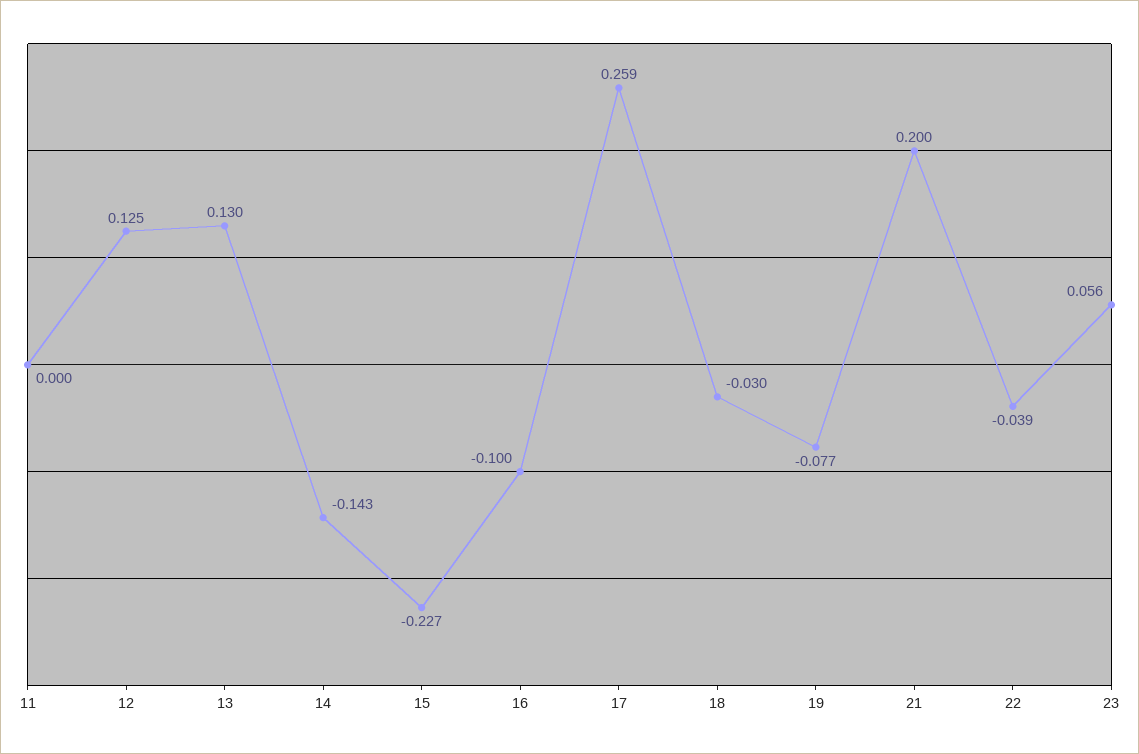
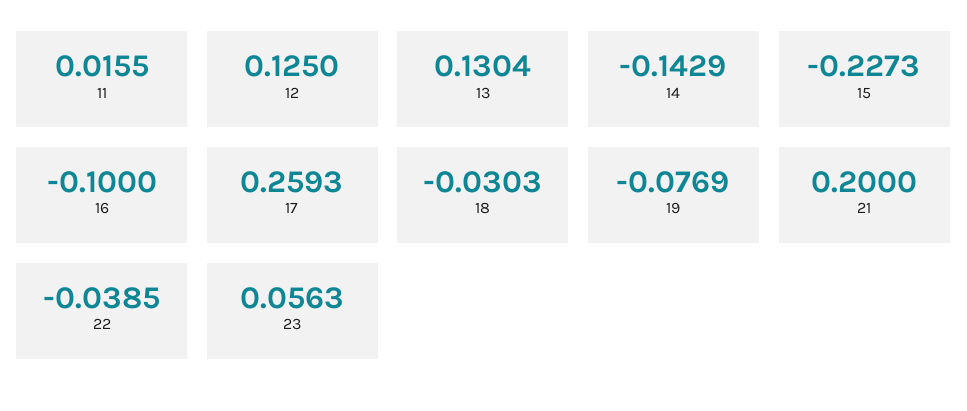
11: 0 -> 0.0155

